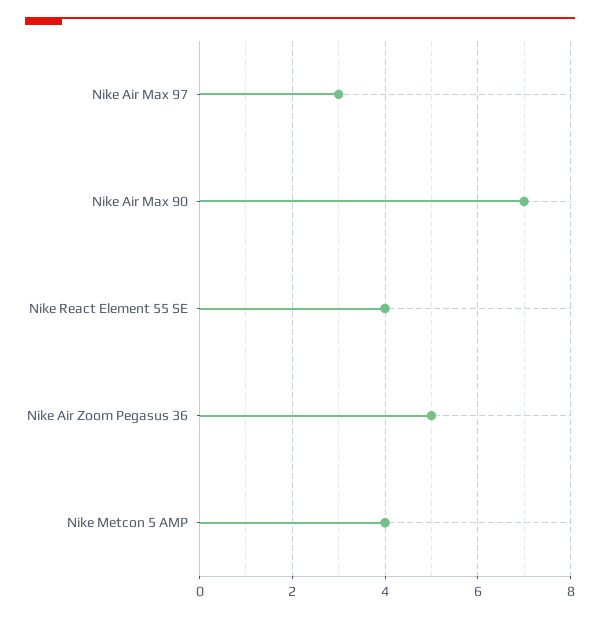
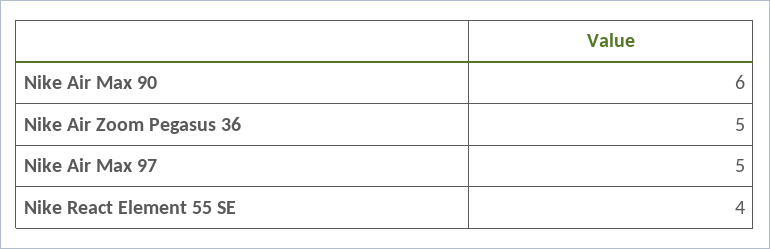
Nike Air Max 97: 3 -> 5
Nike Air Max 90: 7 -> 6
Nike Metcon 5 AMP: 4 -> none

